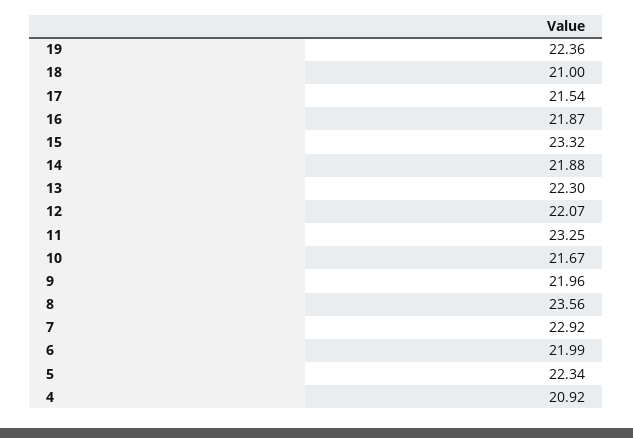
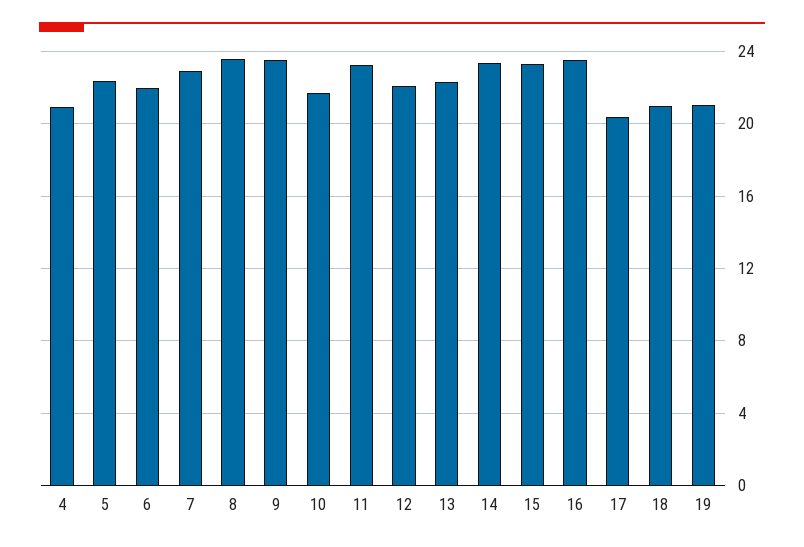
19: 22.36 -> 21
17: 21.54 -> 20.5
16: 21.87 -> 23.5
14: 21.88 -> 23.5
9: 21.96 -> 23.5

